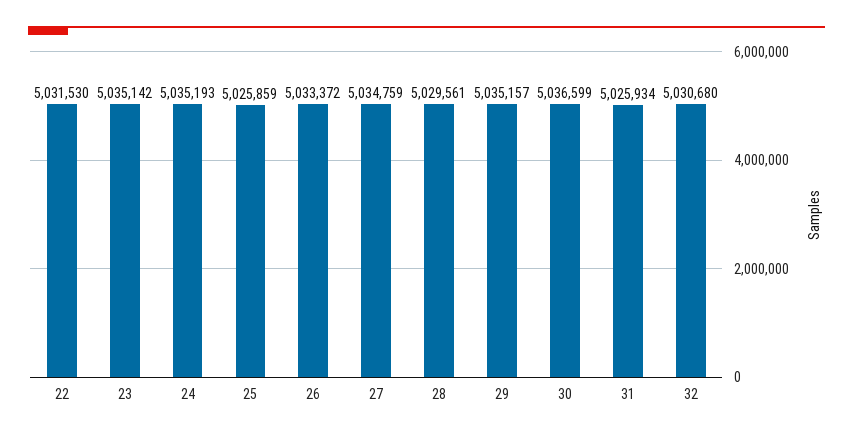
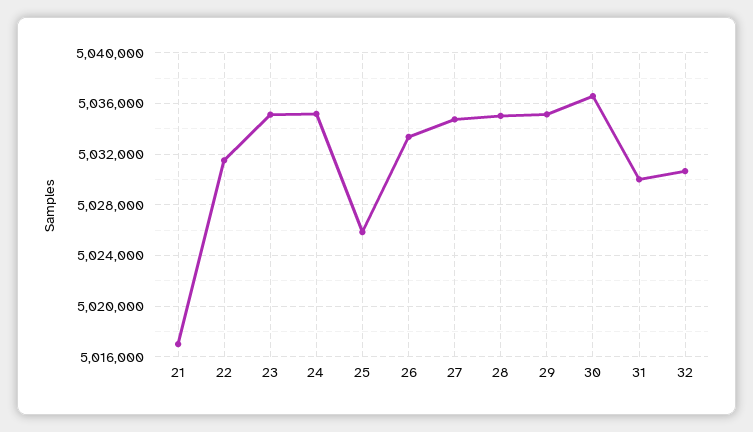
28: 5029561 -> 5035000
31: 5025934 -> 5030000
21: none -> 5017000

